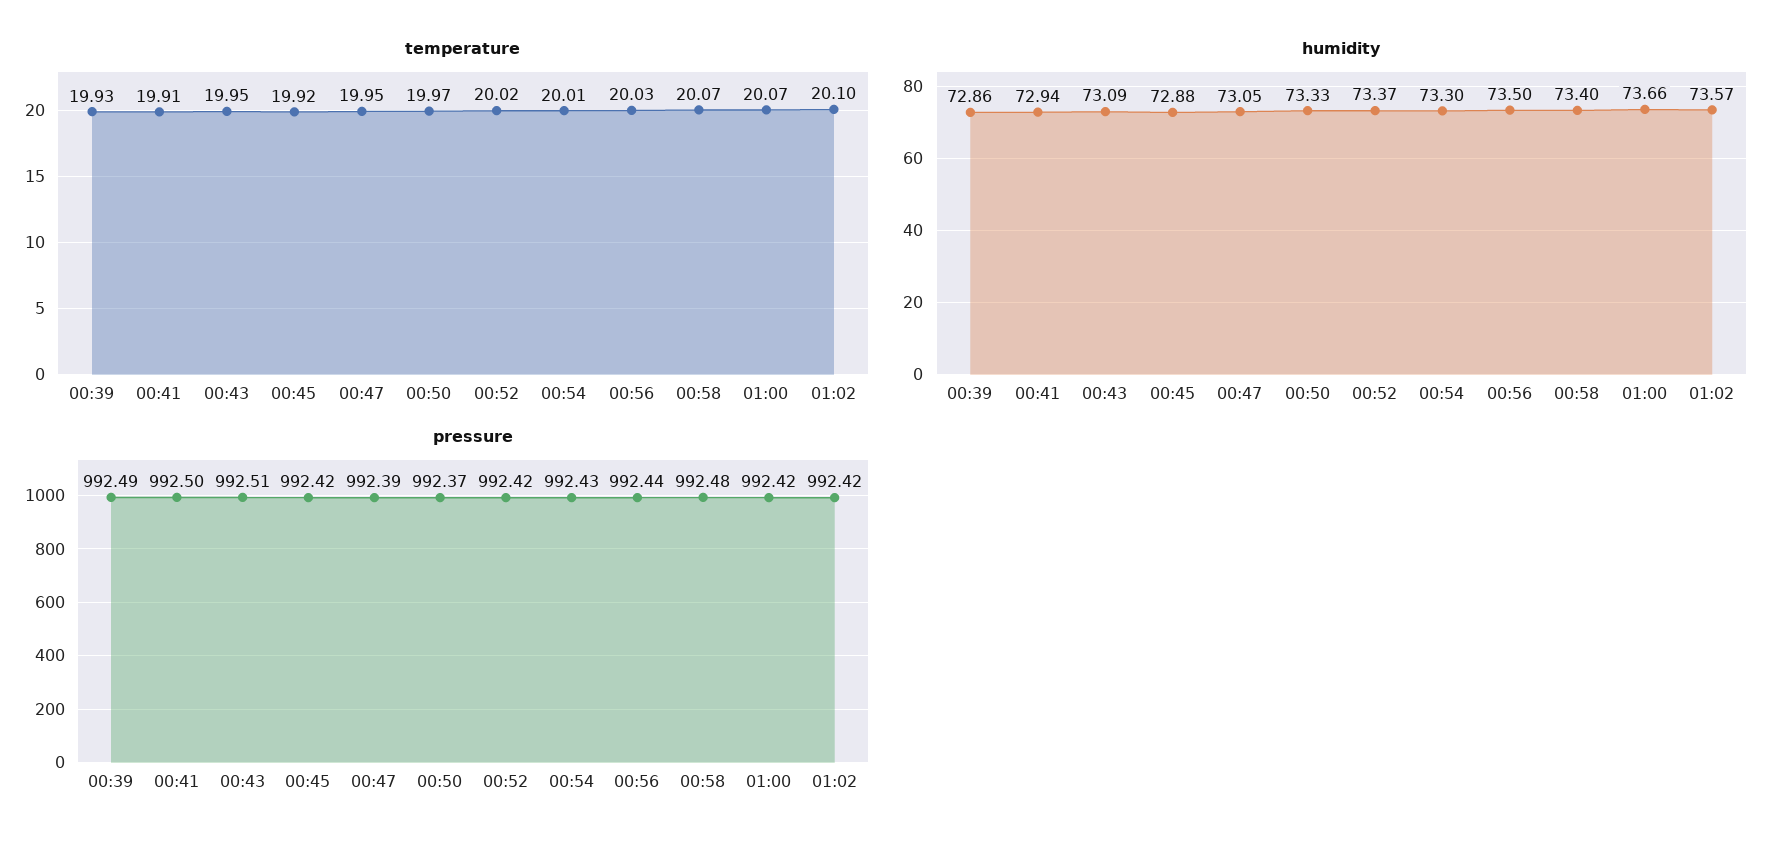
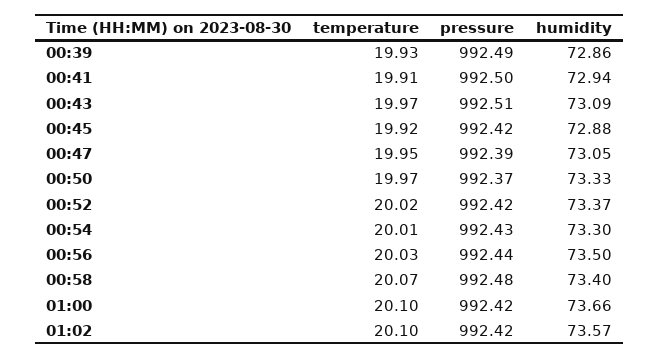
temperature, 00:43: 19.95 -> 19.97
temperature, 01:00: 20.07 -> 20.1

